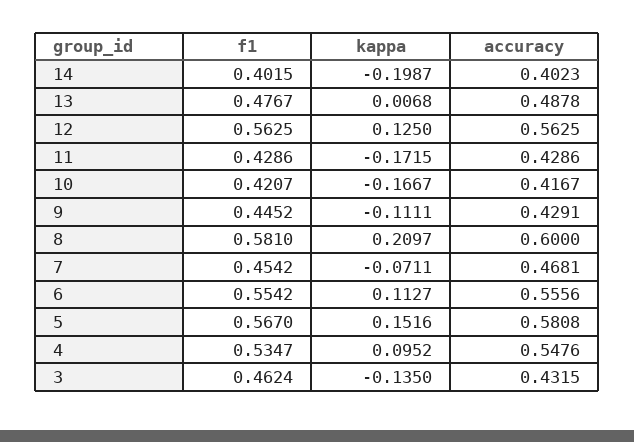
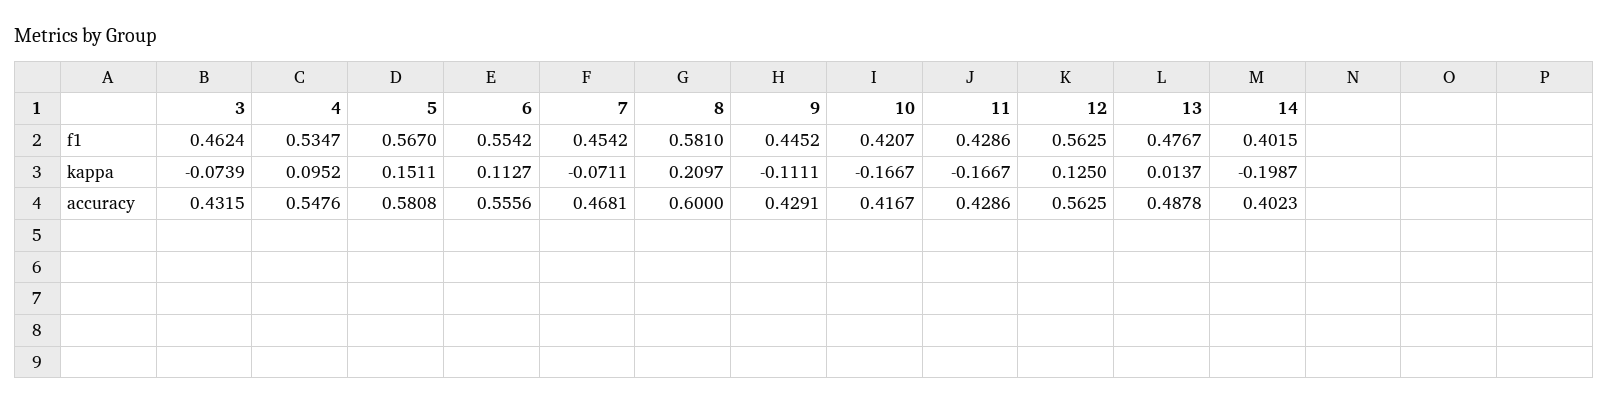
kappa, 13: 0.0068 -> 0.0137
kappa, 11: -0.1715 -> -0.1667
kappa, 5: 0.1516 -> 0.1511
kappa, 3: -0.135 -> -0.0739

